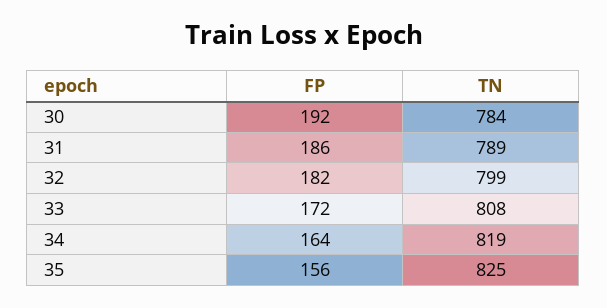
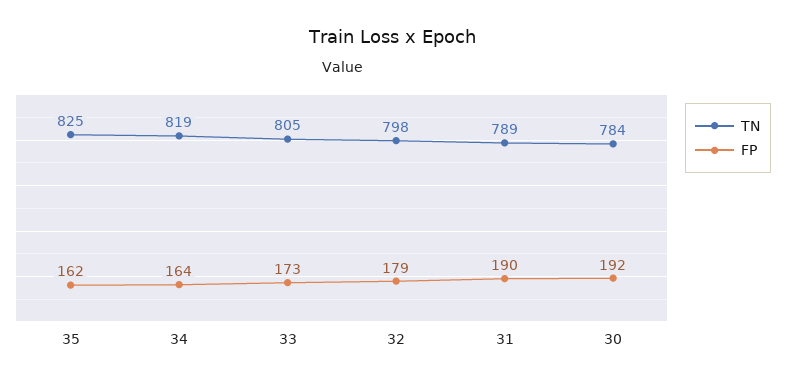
FP, 31: 186 -> 190
FP, 32: 182 -> 179
TN, 32: 799 -> 798
FP, 33: 172 -> 173
TN, 33: 808 -> 805
FP, 35: 156 -> 162

